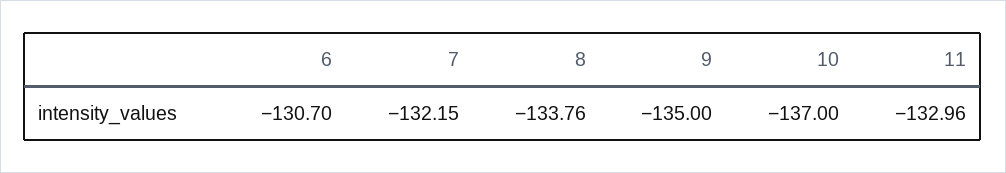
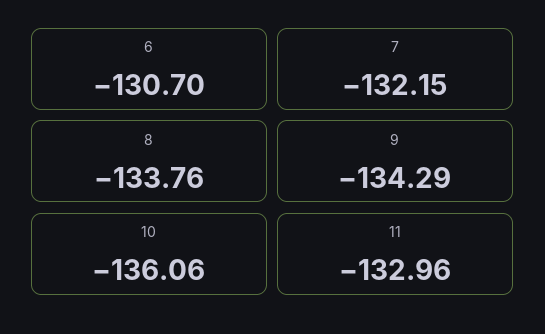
9: -135 -> -134.29
10: -137 -> -136.06

